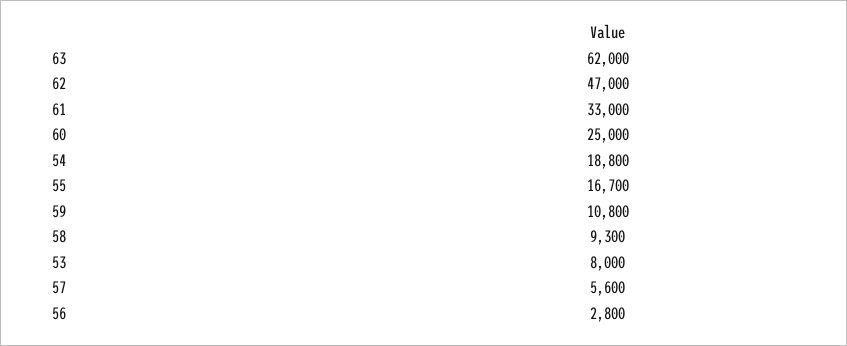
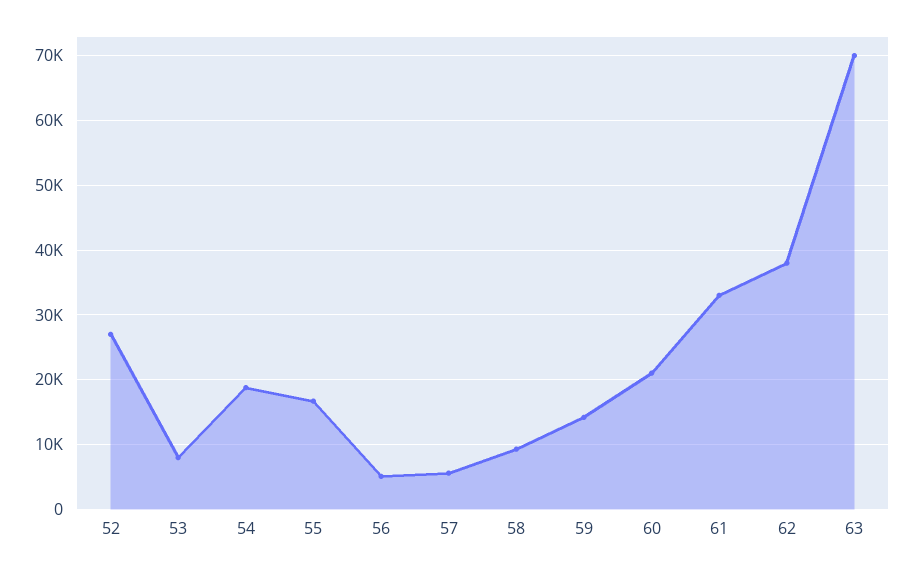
63: 62000 -> 70000
62: 47000 -> 38000
60: 25000 -> 21000
59: 10800 -> 14000
56: 2800 -> 5000
52: none -> 27000

